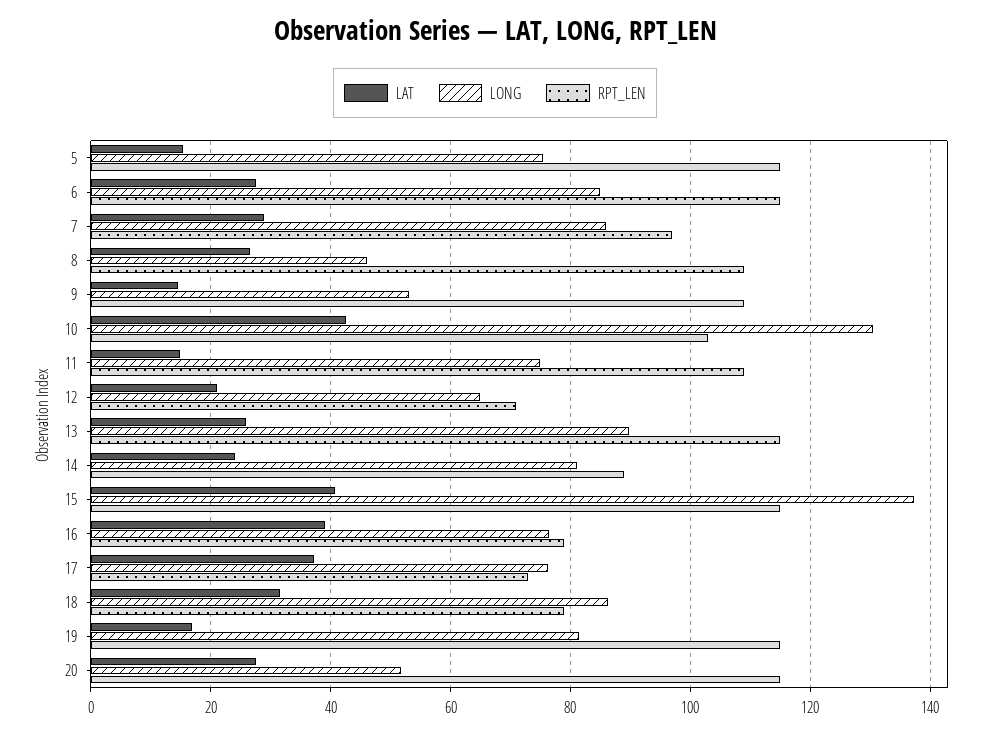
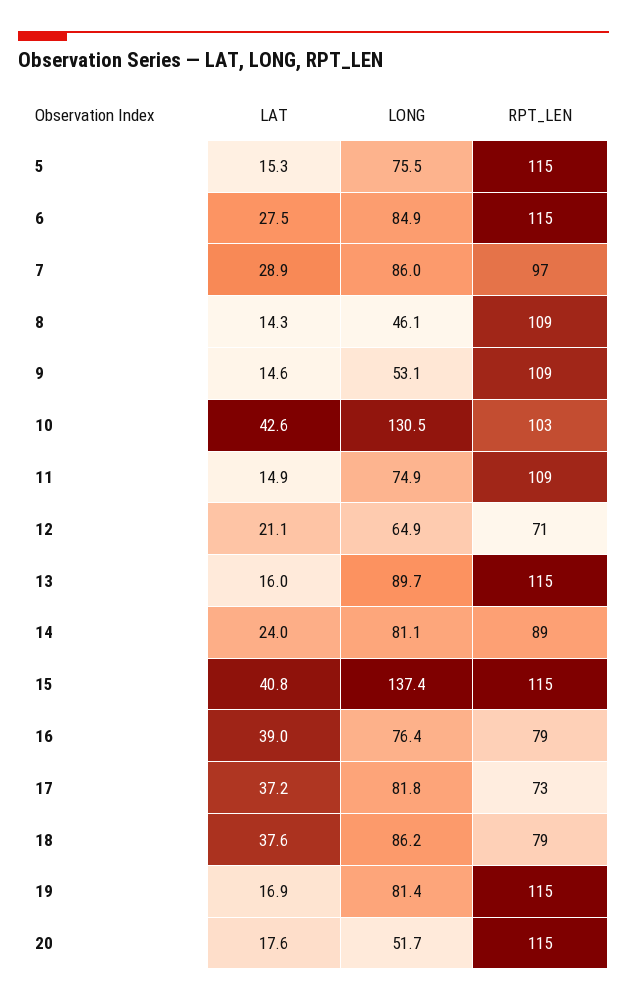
LAT, 8: 26 -> 14.3
LAT, 13: 26 -> 16
LONG, 17: 76 -> 81.8
LAT, 18: 32 -> 37.6
LAT, 20: 28 -> 17.6

